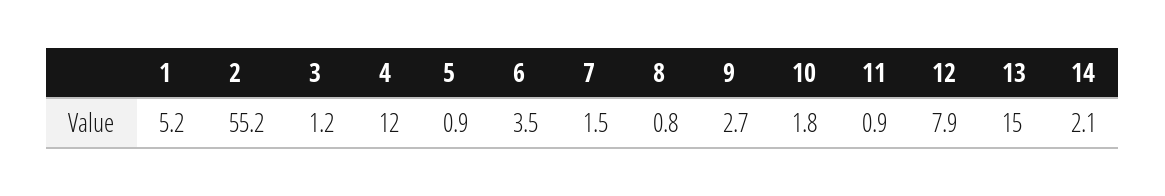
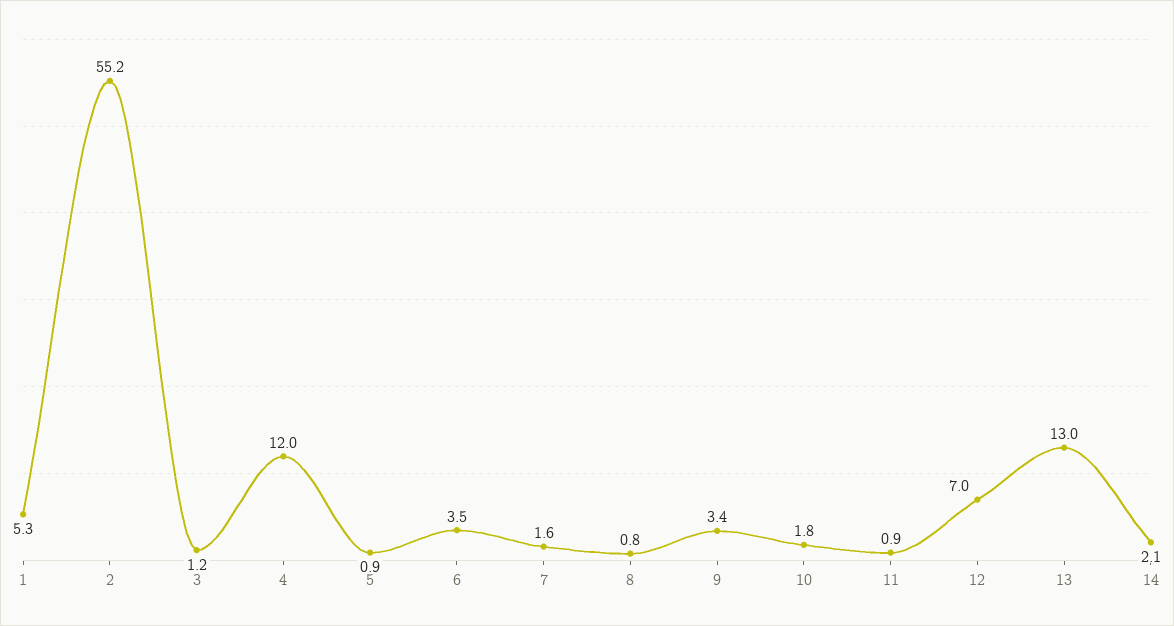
1: 5.2 -> 5.3
7: 1.5 -> 1.6
9: 2.7 -> 3.4
12: 7.9 -> 7
13: 15 -> 13

